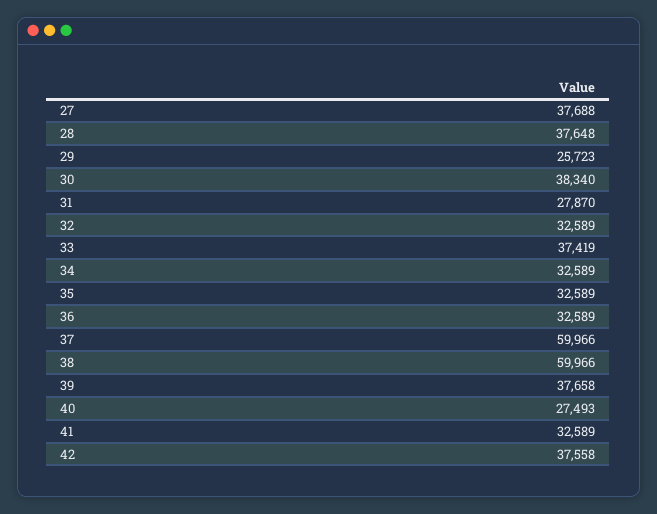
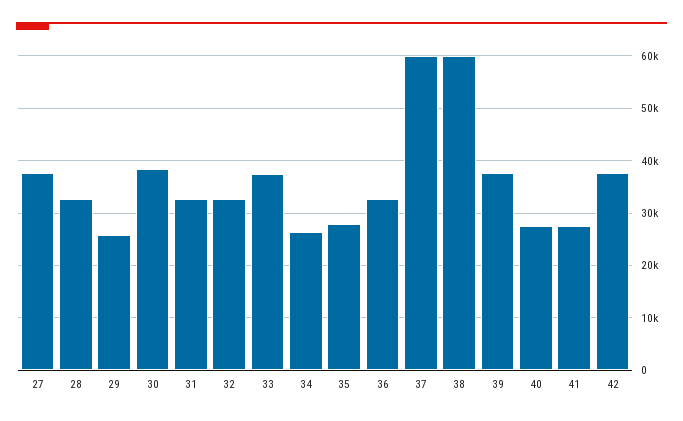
28: 37648 -> 32000
31: 27870 -> 32000
34: 32589 -> 26000
35: 32589 -> 28000
41: 32589 -> 28000

